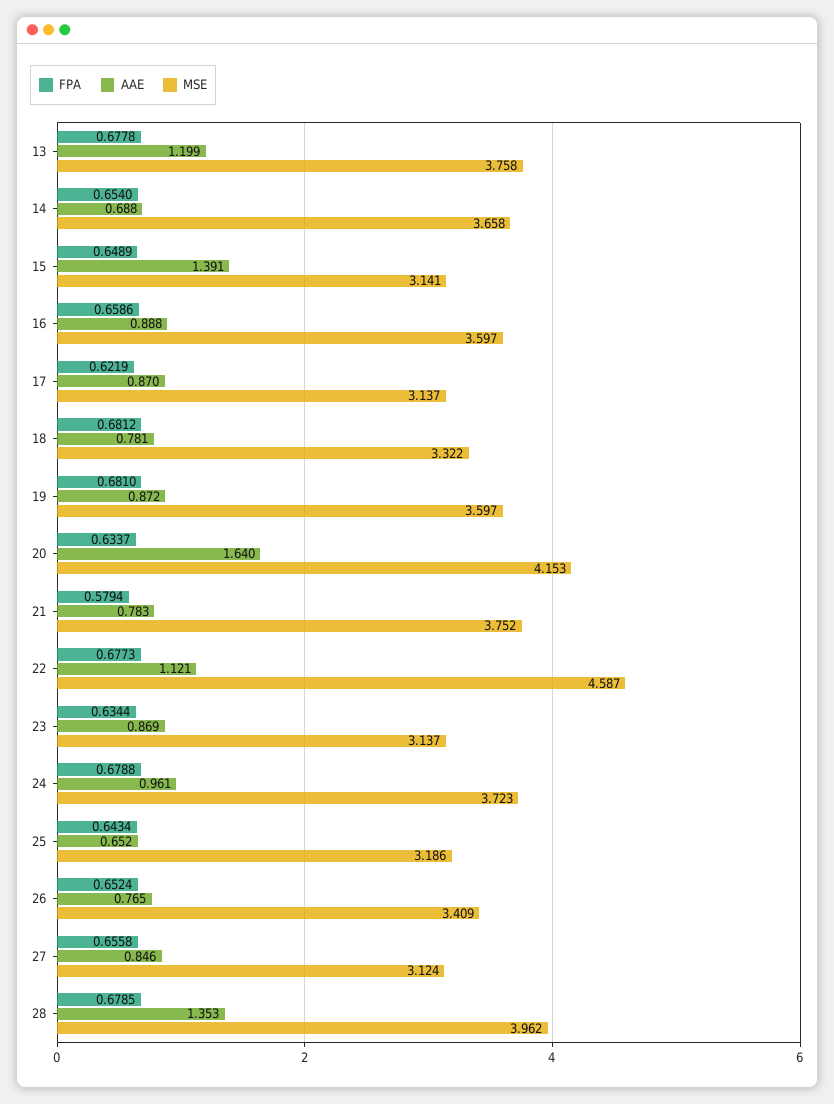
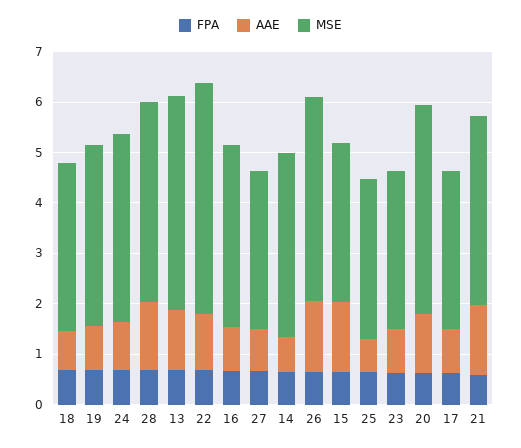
MSE, 13: 3.758 -> 4.2
AAE, 20: 1.64 -> 1.2
AAE, 21: 0.783 -> 1.4
AAE, 26: 0.765 -> 1.4
MSE, 26: 3.409 -> 4

